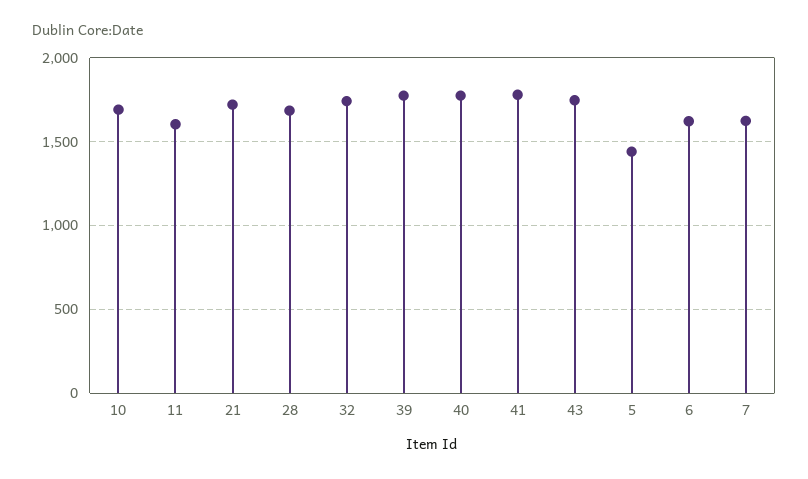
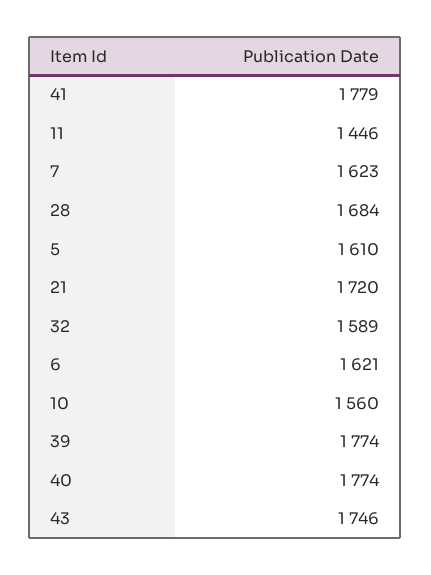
10: 1700 -> 1560
11: 1600 -> 1446
32: 1750 -> 1589
5: 1450 -> 1610

